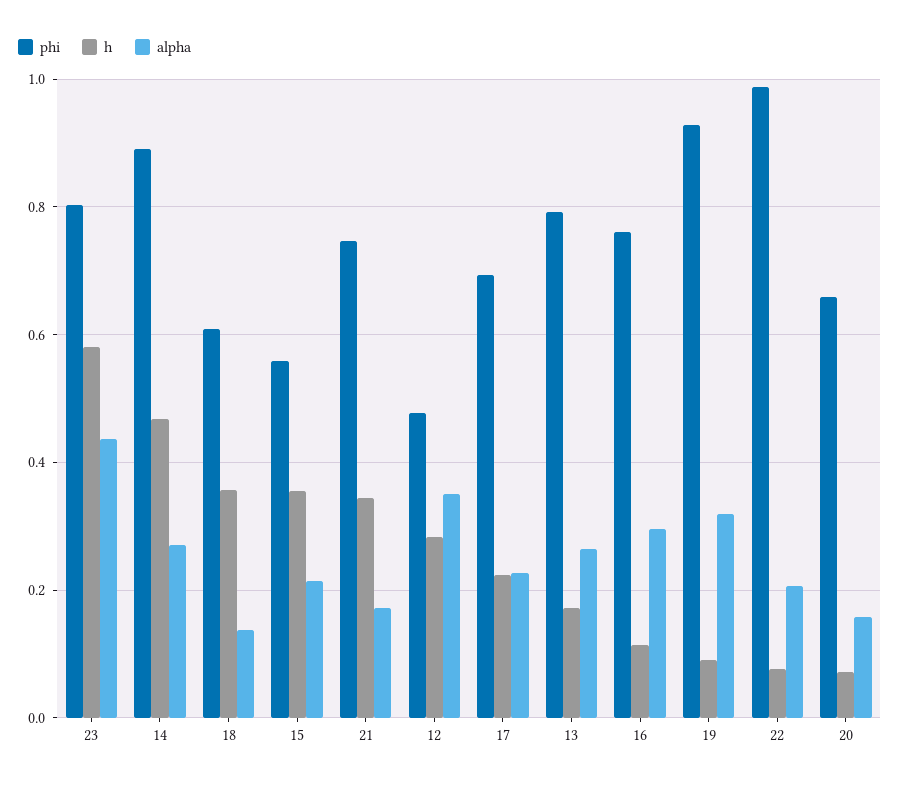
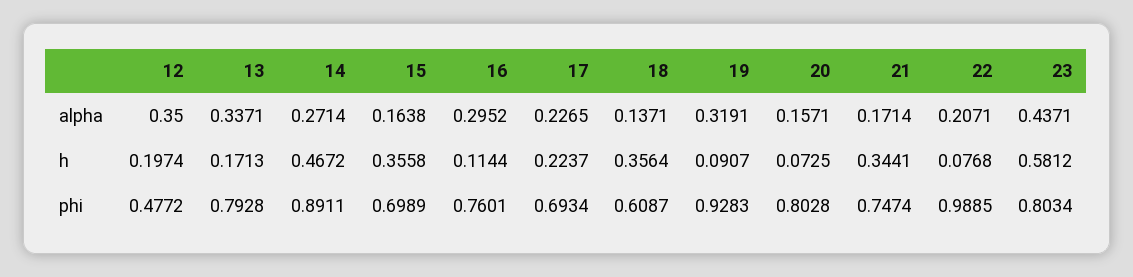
phi, 15: 0.56 -> 0.6989
alpha, 15: 0.22 -> 0.1638
h, 12: 0.28 -> 0.1974
alpha, 13: 0.26 -> 0.3371
phi, 20: 0.66 -> 0.8028

